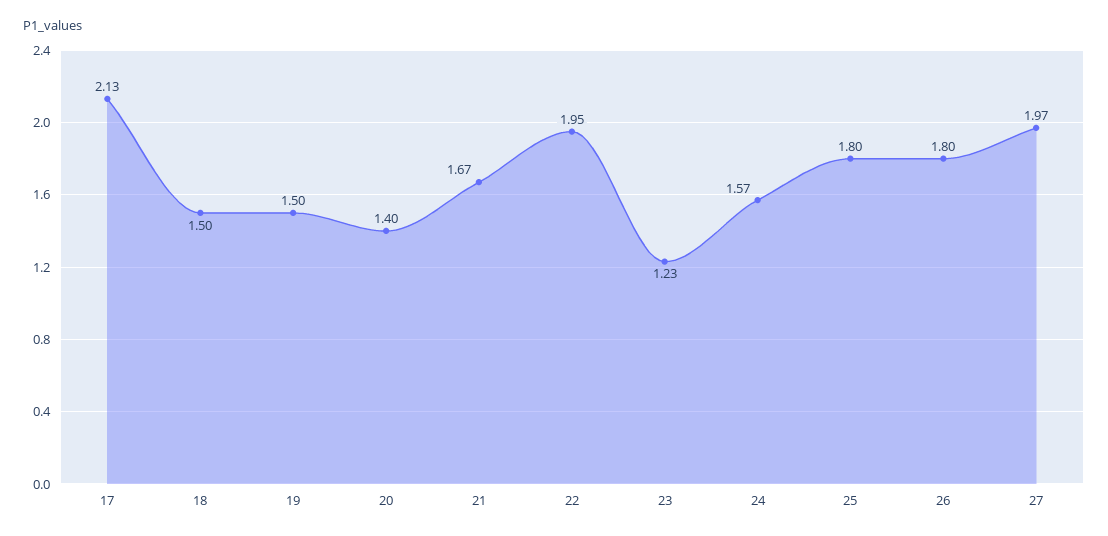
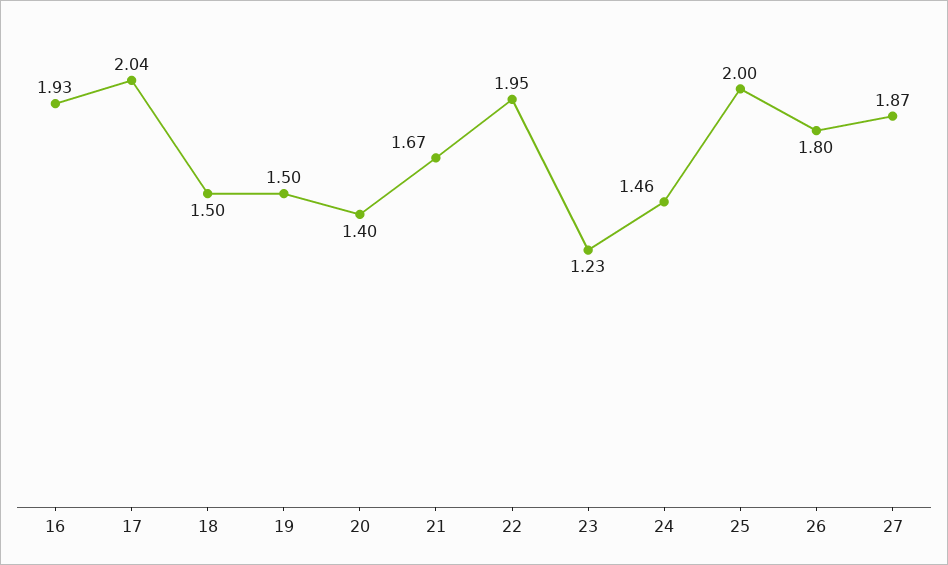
17: 2.13 -> 2.04
24: 1.57 -> 1.46
25: 1.8 -> 2
27: 1.97 -> 1.87
16: none -> 1.93

